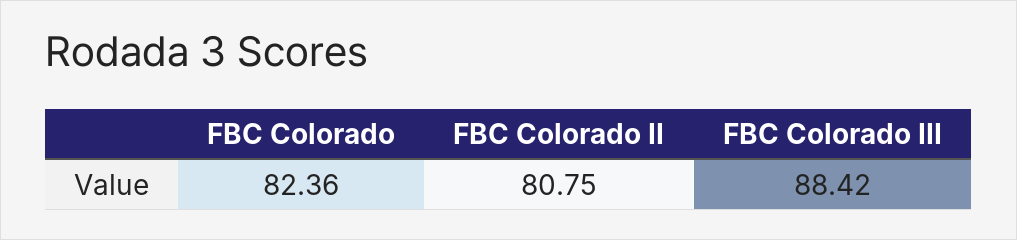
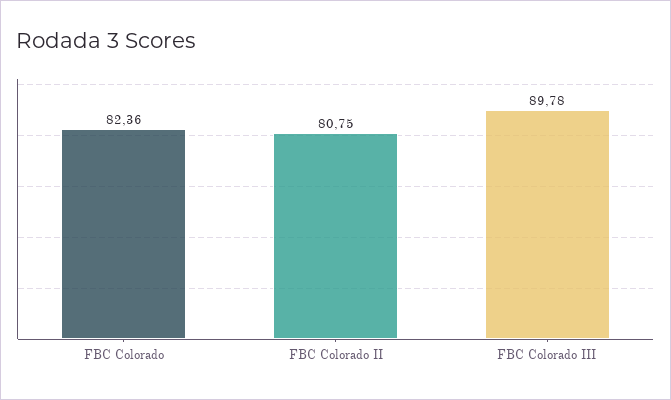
FBC Colorado III: 88.42 -> 89.78

